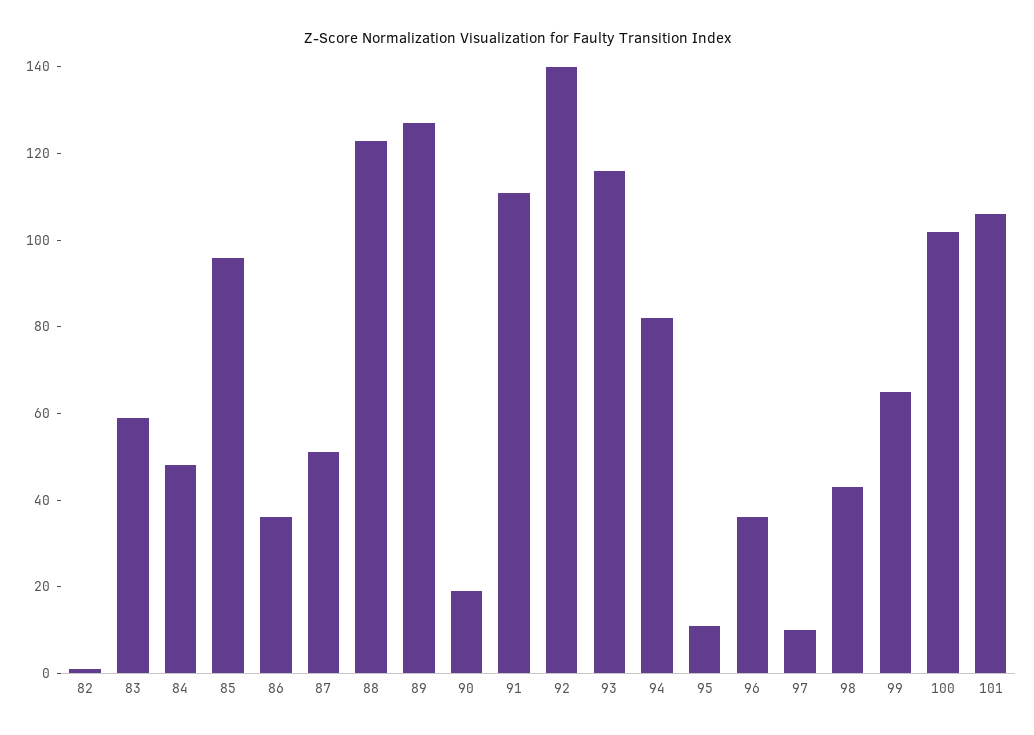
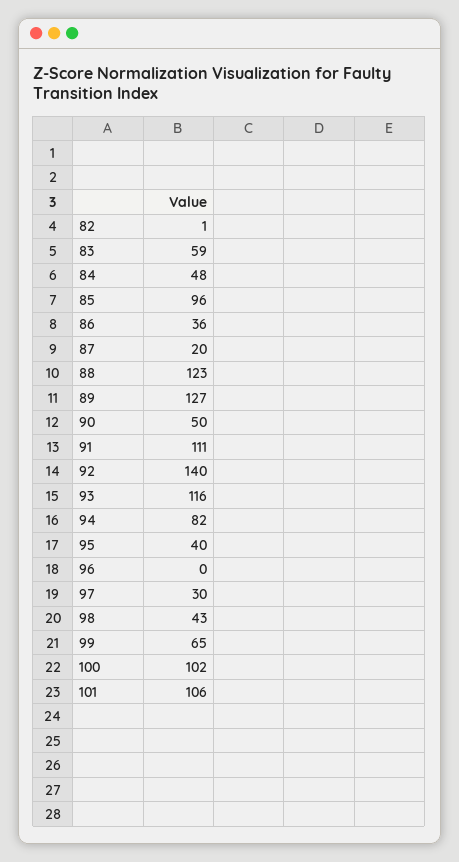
87: 50 -> 20
90: 20 -> 50
95: 10 -> 40
96: 35 -> 0
97: 10 -> 30

